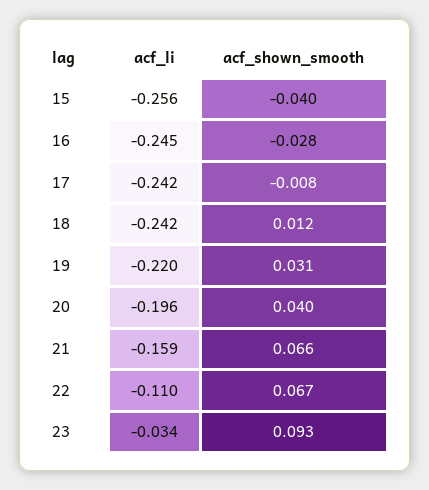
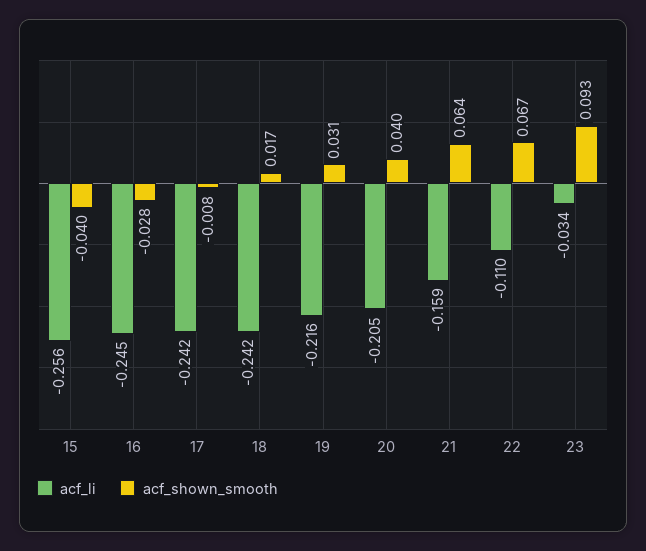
acf_shown_smooth, 18: 0.012 -> 0.017
acf_li, 19: -0.22 -> -0.216
acf_li, 20: -0.196 -> -0.205
acf_shown_smooth, 21: 0.066 -> 0.064

